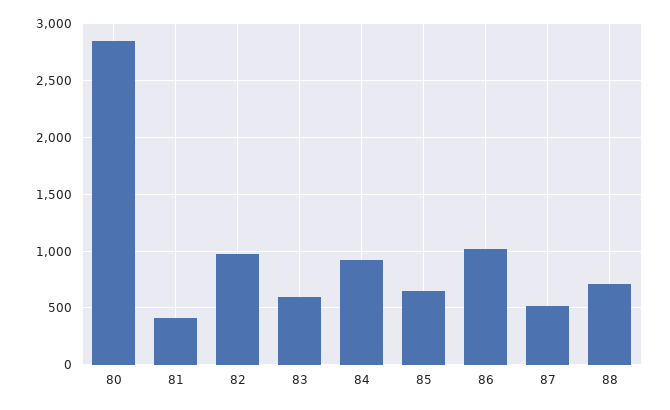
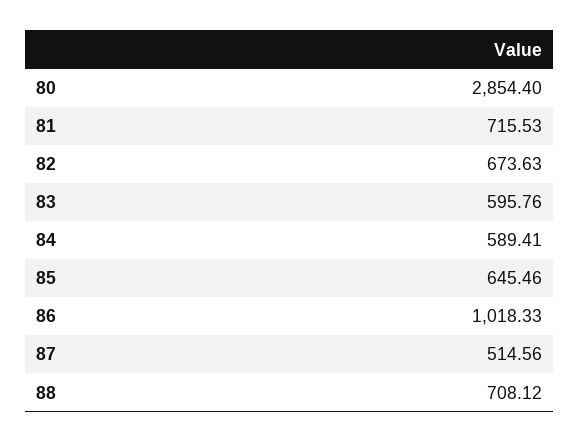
81: 400 -> 715.53
82: 1000 -> 673.63
84: 900 -> 589.41

